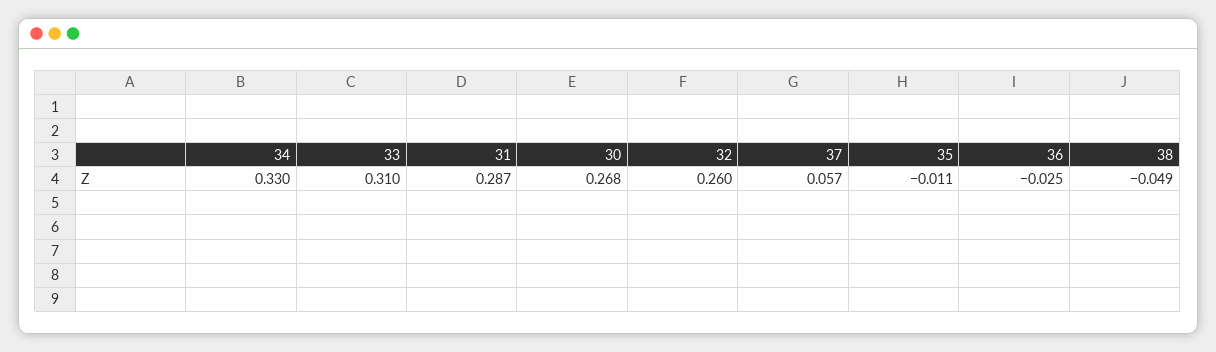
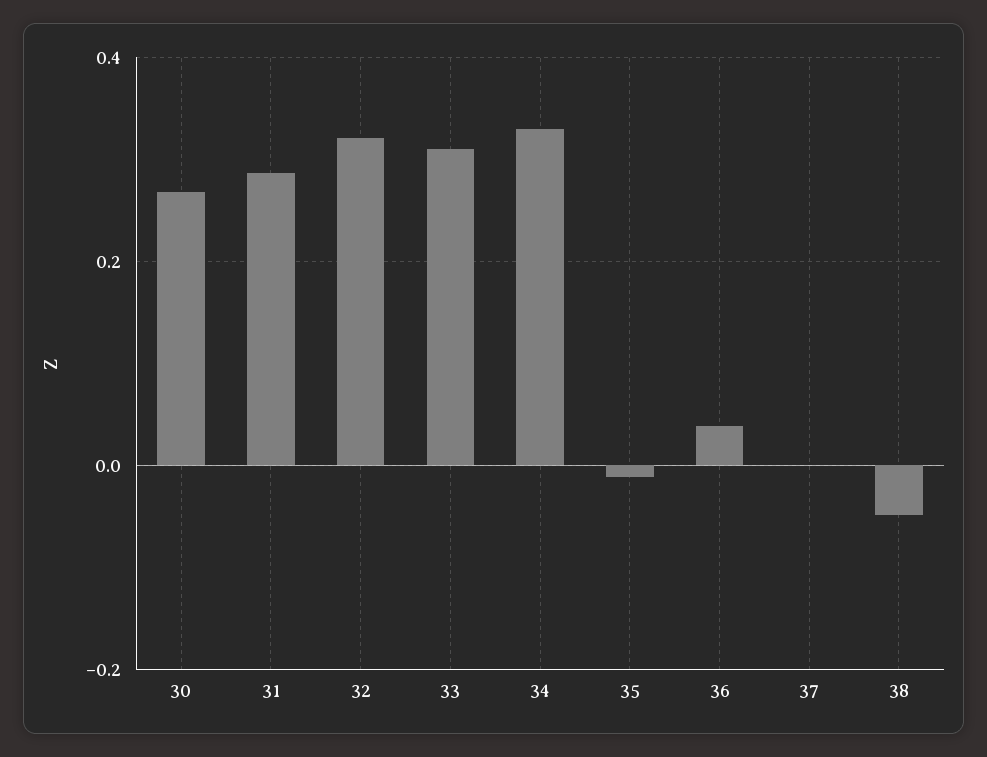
32: 0.26 -> 0.32
37: 0.057 -> 0
36: -0.025 -> 0.04

